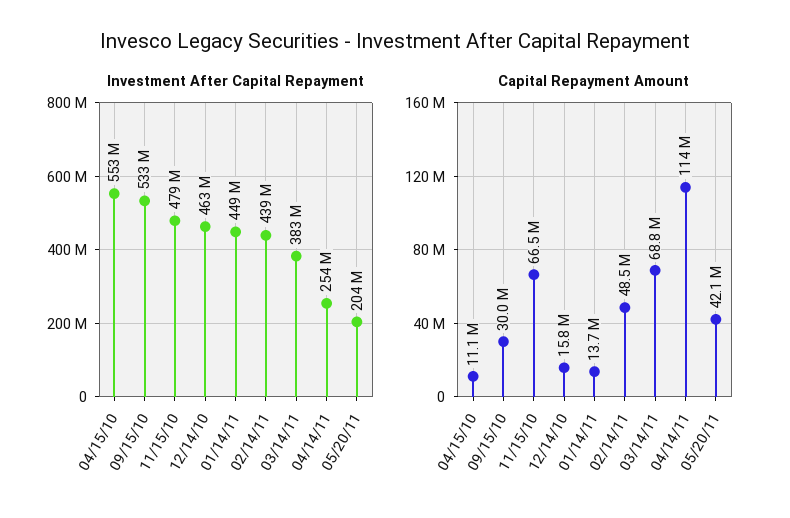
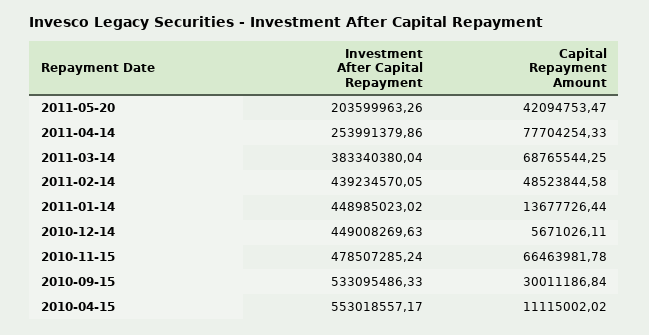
Investment After Capital Repayment, 12/14/10: 463000000 -> 449008269.63
Capital Repayment Amount, 12/14/10: 15800000 -> 5671026.11
Capital Repayment Amount, 04/14/11: 114000000 -> 77704254.33

